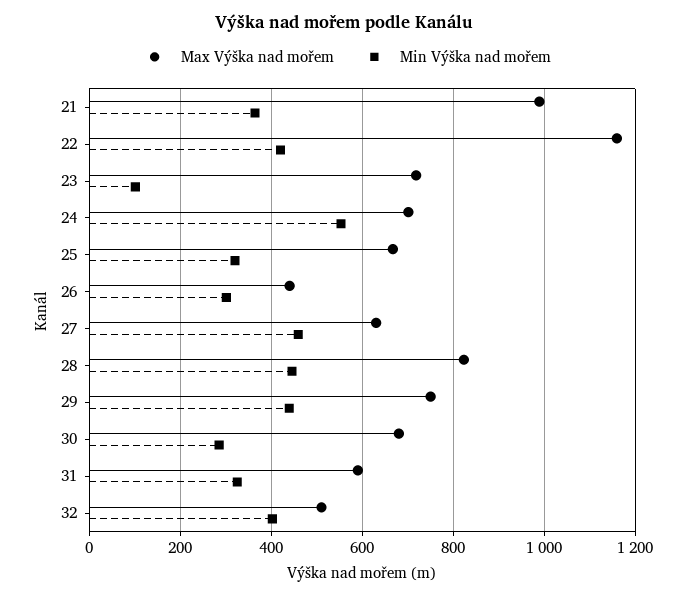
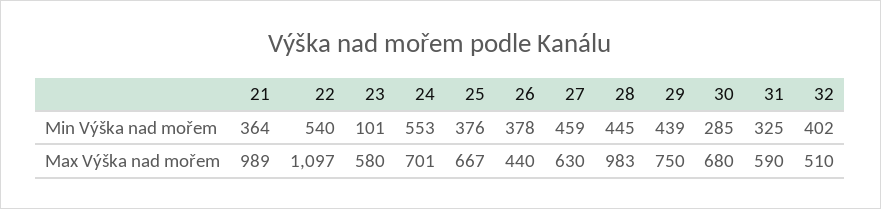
Max Výška nad mořem, 22: 1160 -> 1097
Min Výška nad mořem, 22: 420 -> 540
Max Výška nad mořem, 23: 720 -> 580
Min Výška nad mořem, 25: 320 -> 376
Min Výška nad mořem, 26: 300 -> 378
Max Výška nad mořem, 28: 820 -> 983

